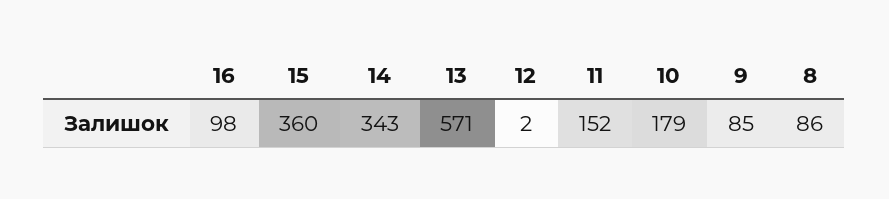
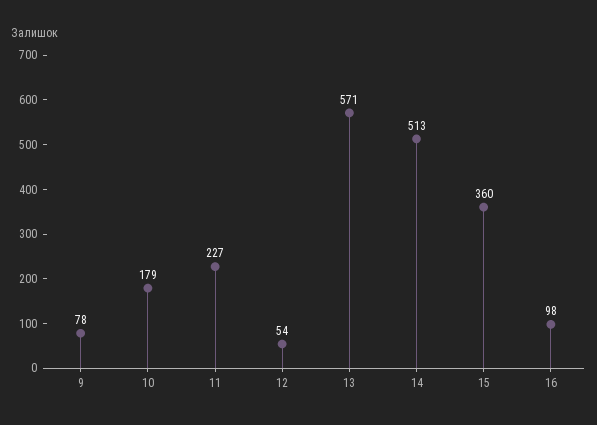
14: 343 -> 513
12: 2 -> 54
11: 152 -> 227
9: 85 -> 78
8: 86 -> none

